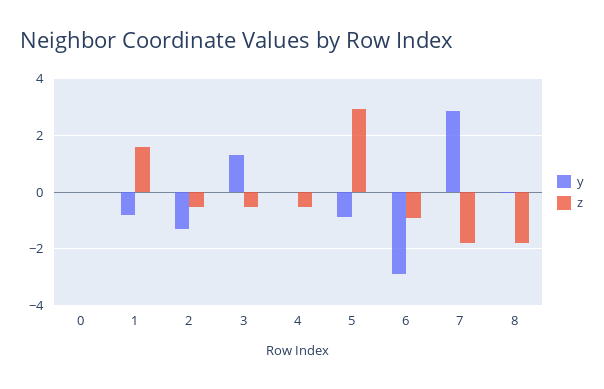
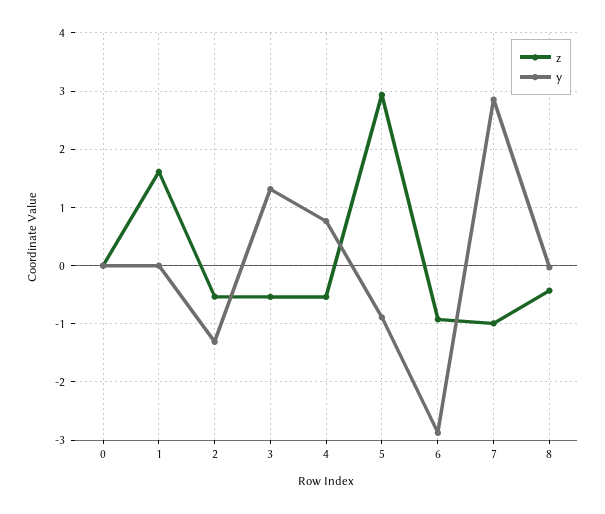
y, 1: -0.75 -> 0
y, 4: 0 -> 0.8
z, 7: -1.75 -> -1
z, 8: -1.75 -> -0.4

